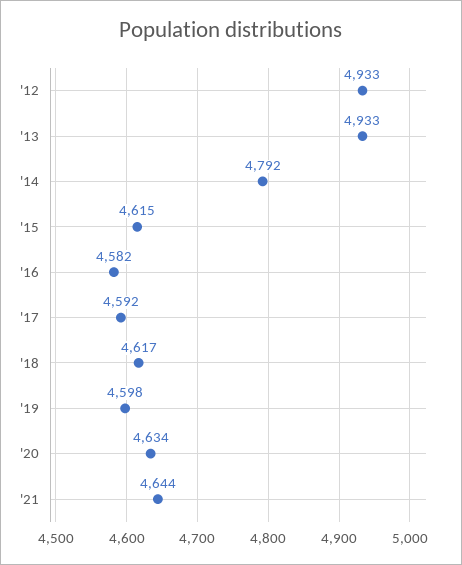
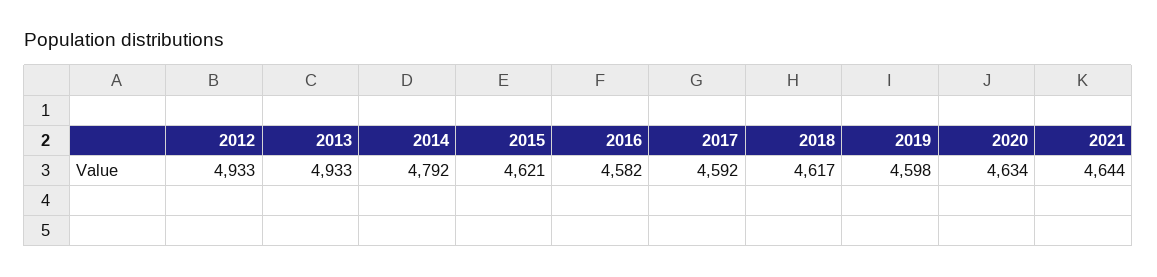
'15: 4615 -> 4621

